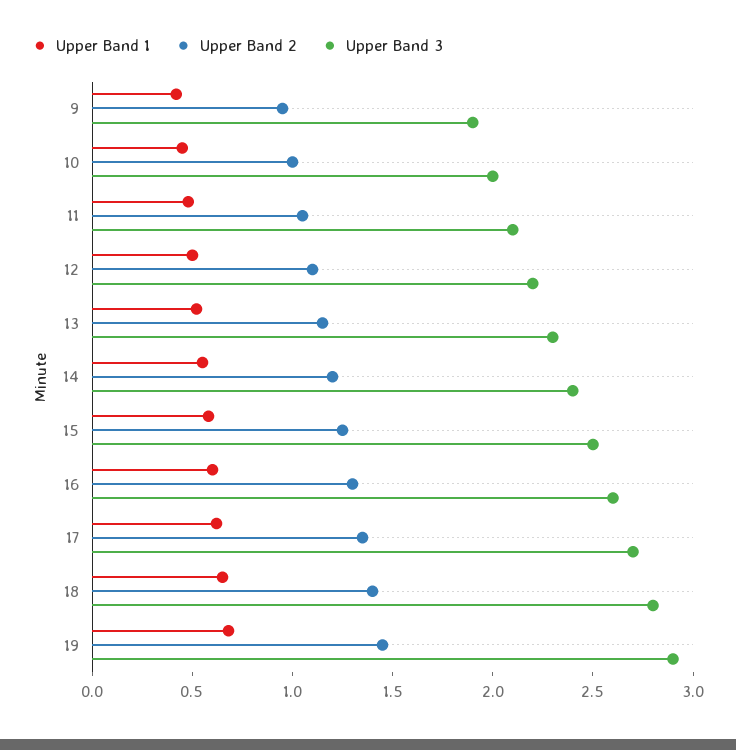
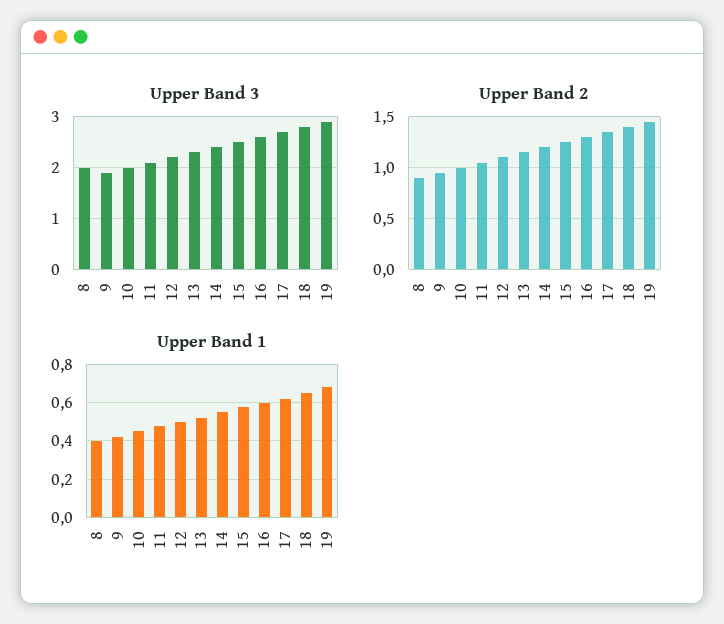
Upper Band 3, 8: none -> 2
Upper Band 2, 8: none -> 0.9
Upper Band 1, 8: none -> 0.4

